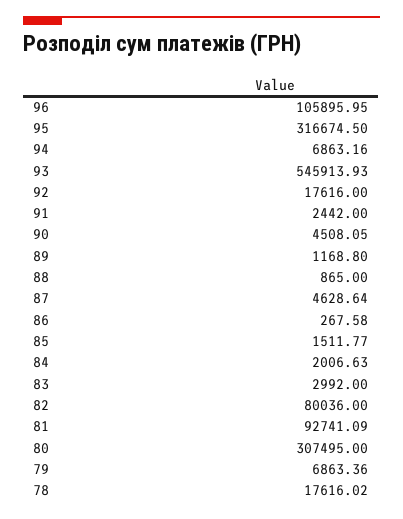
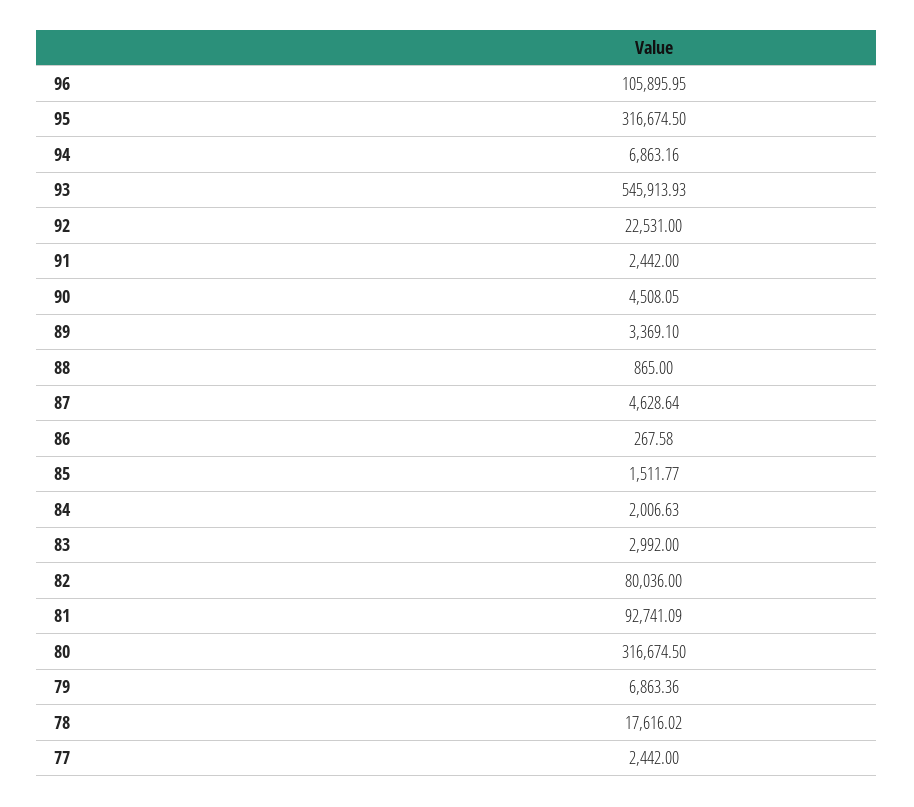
92: 17616 -> 22531
89: 1168.8 -> 3369.1
80: 307495 -> 316674.5
77: none -> 2442

